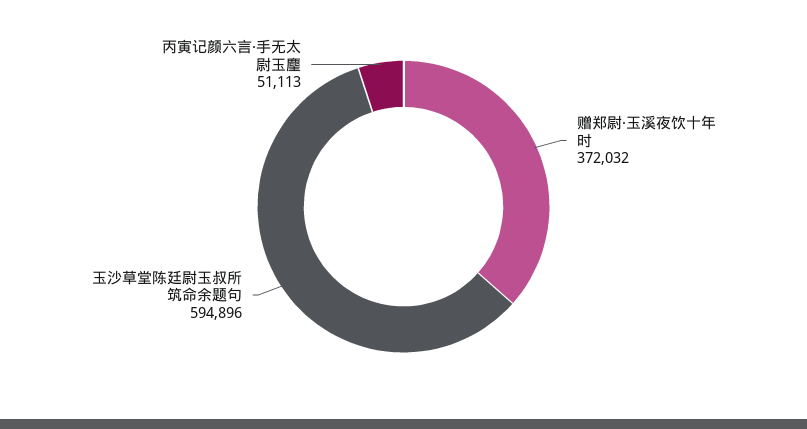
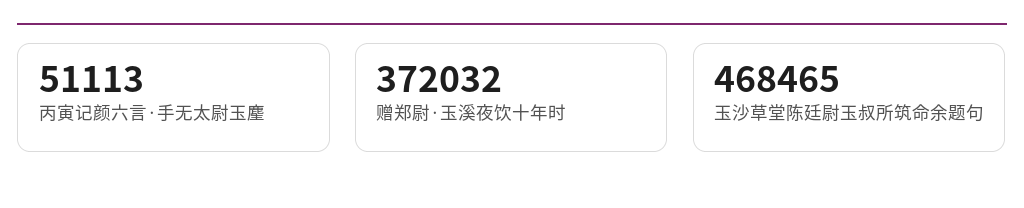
玉沙草堂陈廷尉玉叔所筑命余题句: 594896 -> 468465

